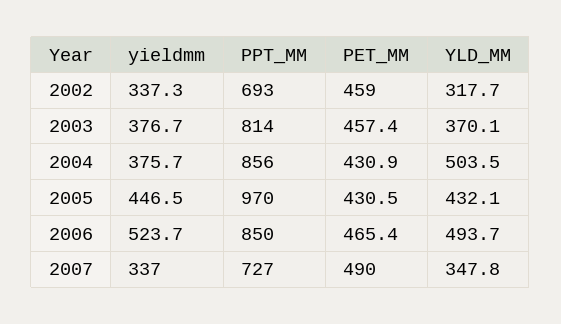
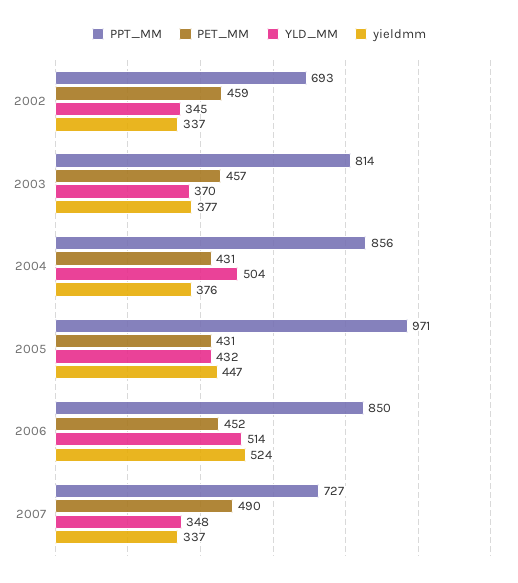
YLD_MM, 2002: 317.7 -> 345
PPT_MM, 2005: 970 -> 971
PET_MM, 2006: 465.4 -> 452
YLD_MM, 2006: 493.7 -> 514

